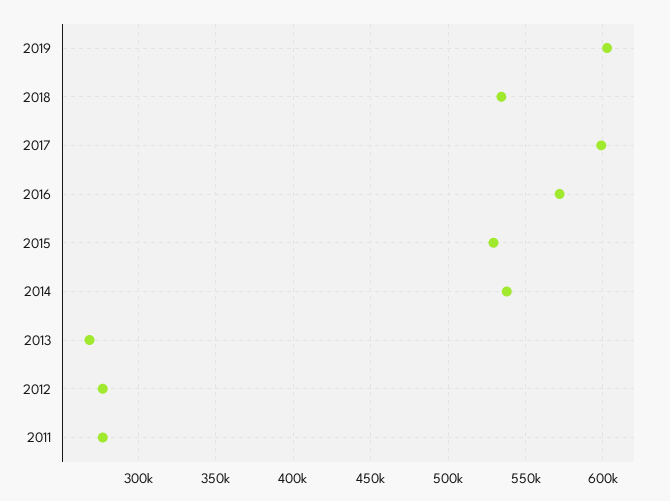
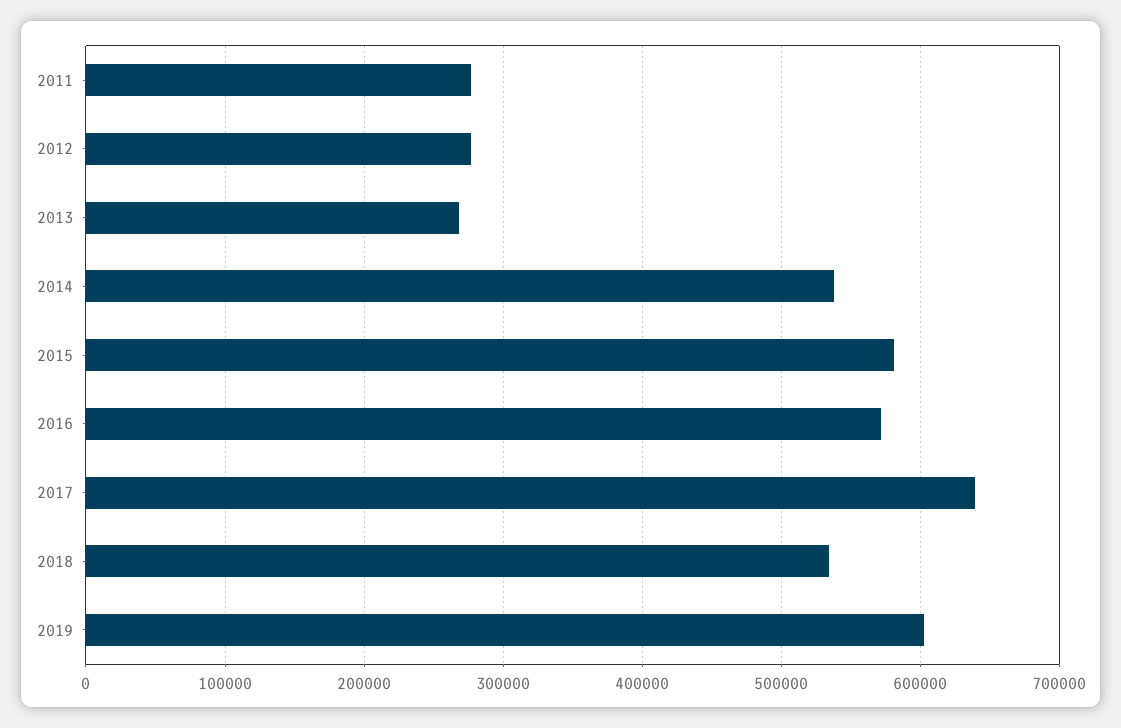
2017: 600000 -> 640000
2015: 530000 -> 580000

